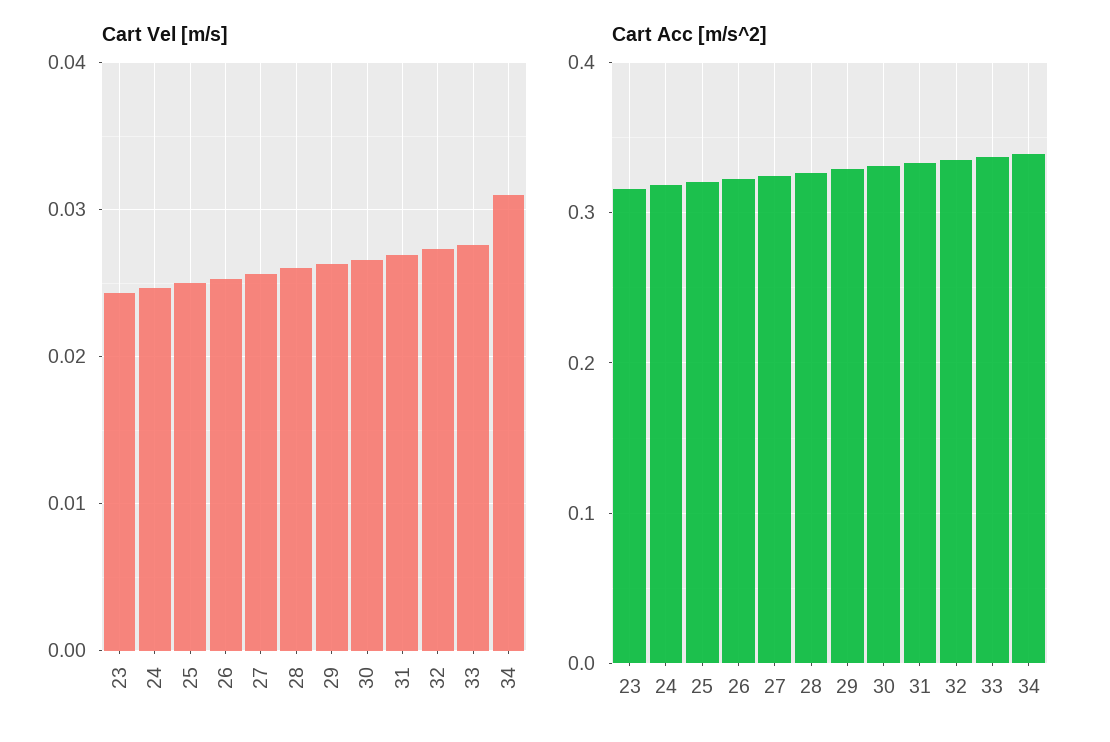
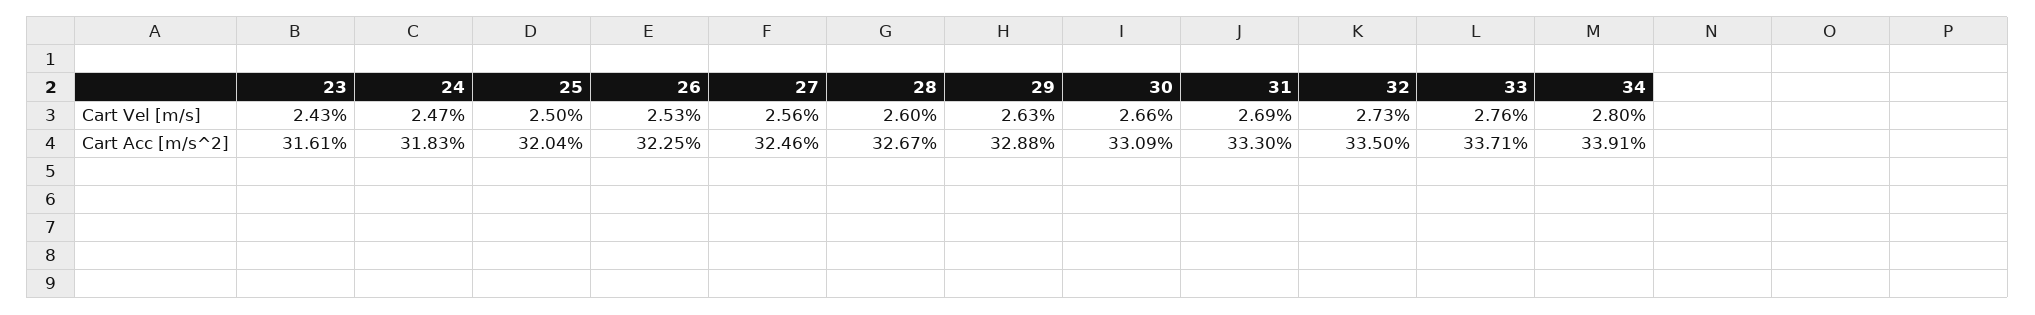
Cart Vel [m/s], 34: 0.031 -> 0.028

